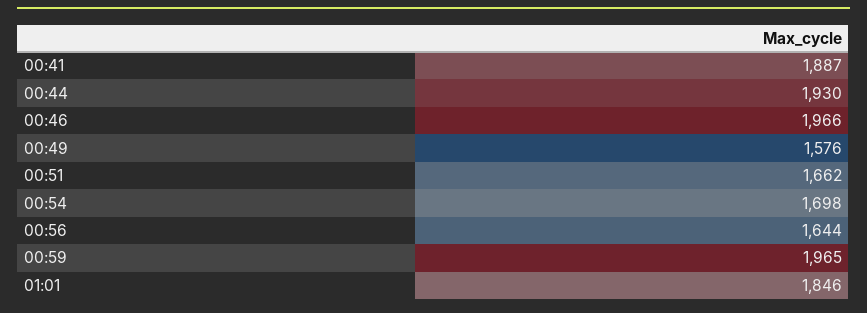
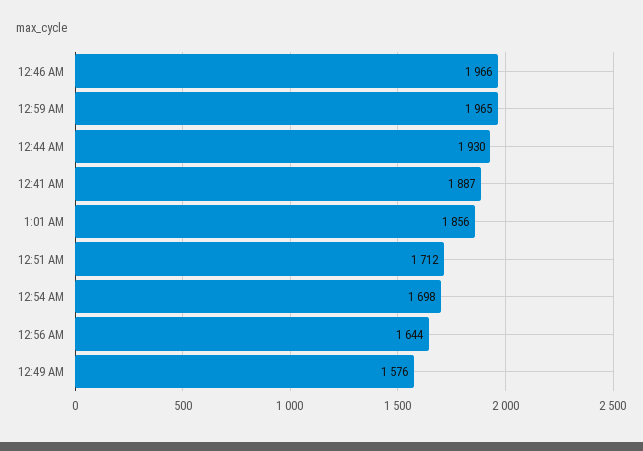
00:51: 1662 -> 1712
01:01: 1846 -> 1856

